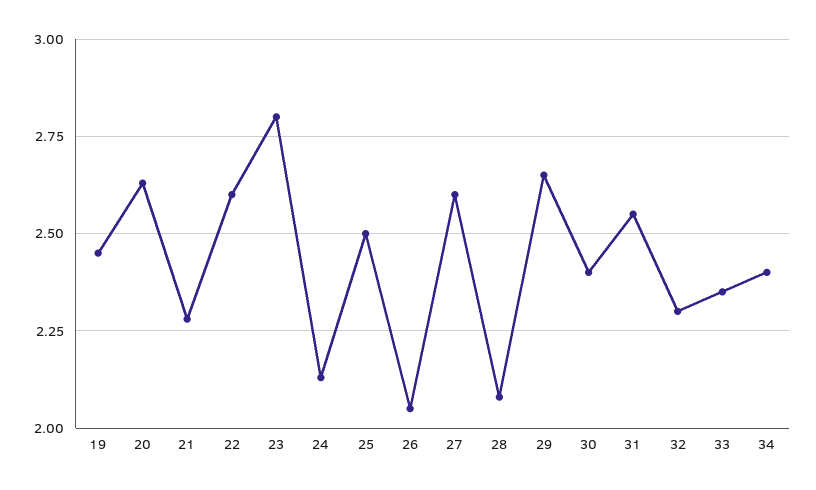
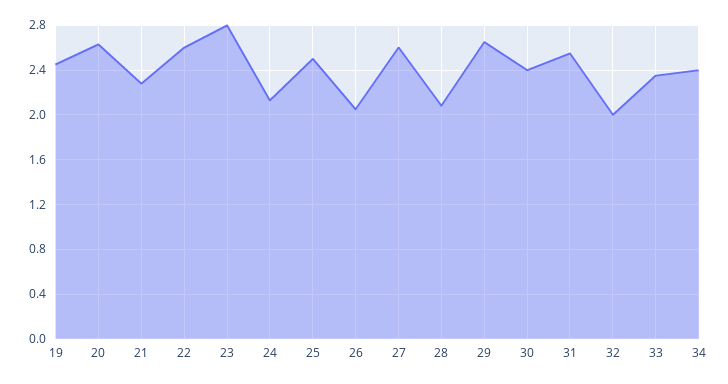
32: 2.3 -> 2

